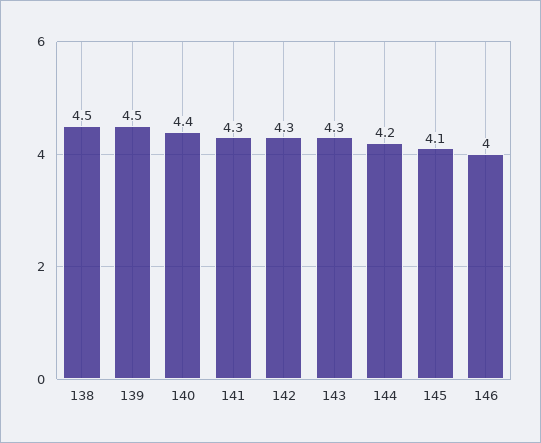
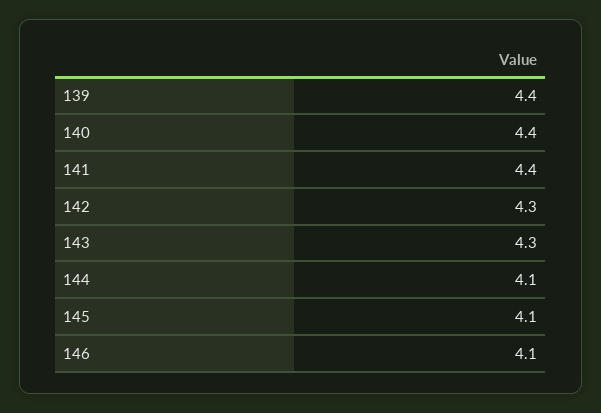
138: 4.5 -> none
139: 4.5 -> 4.4
141: 4.3 -> 4.4
144: 4.2 -> 4.1
146: 4 -> 4.1

